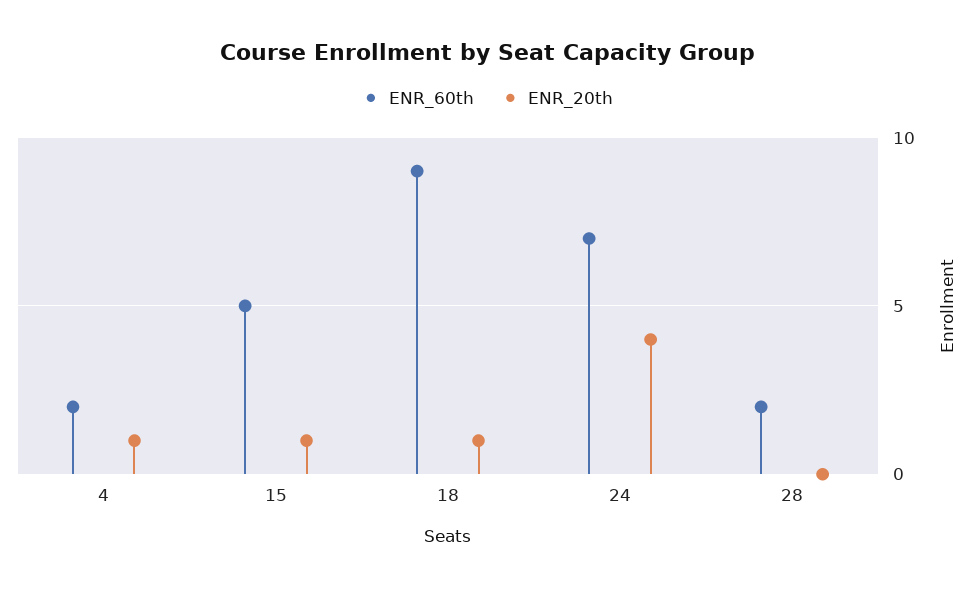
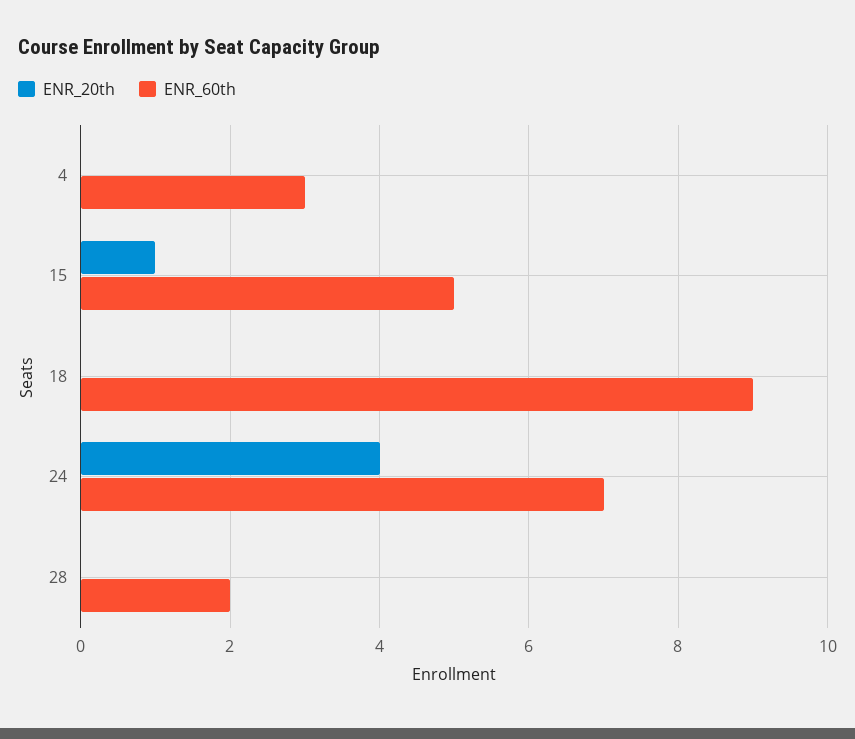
ENR_60th, 4: 2 -> 3
ENR_20th, 4: 1 -> 0
ENR_20th, 18: 1 -> 0

